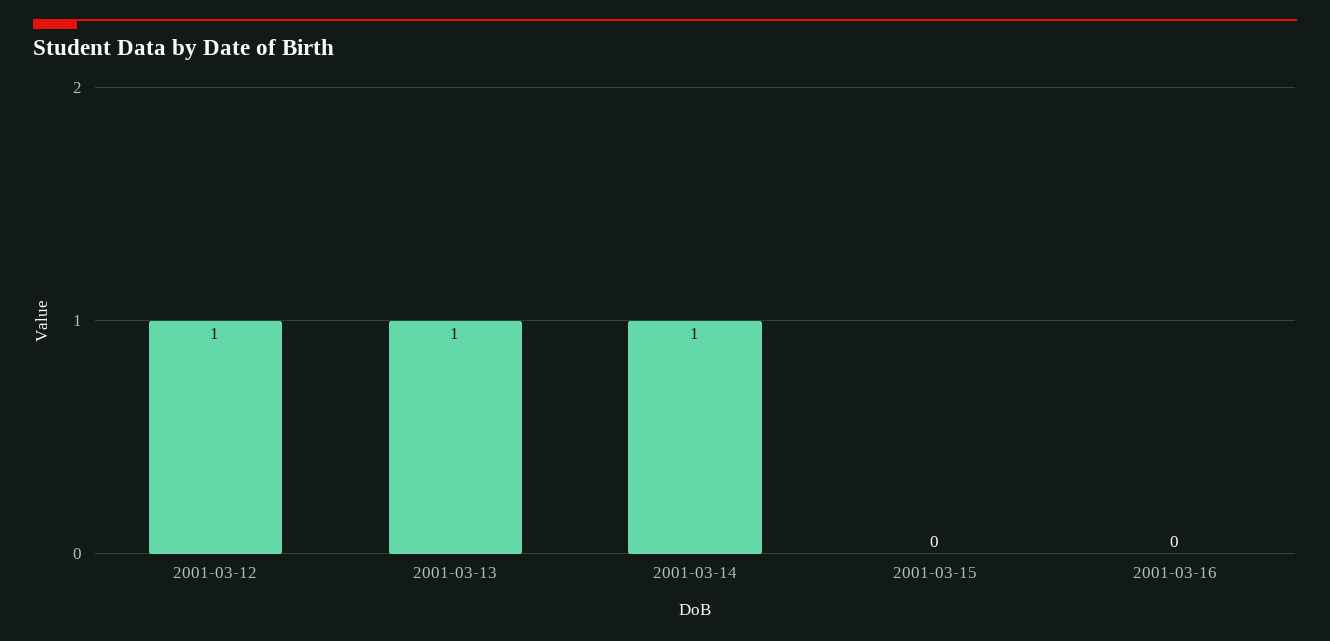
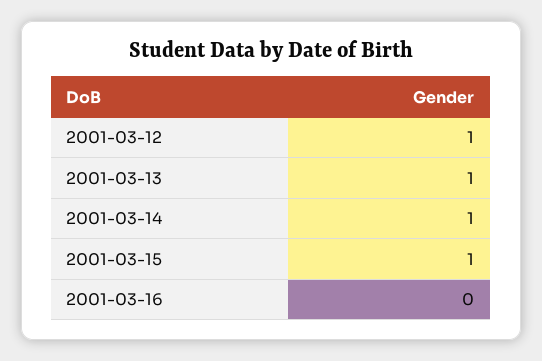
2001-03-15: 0 -> 1

